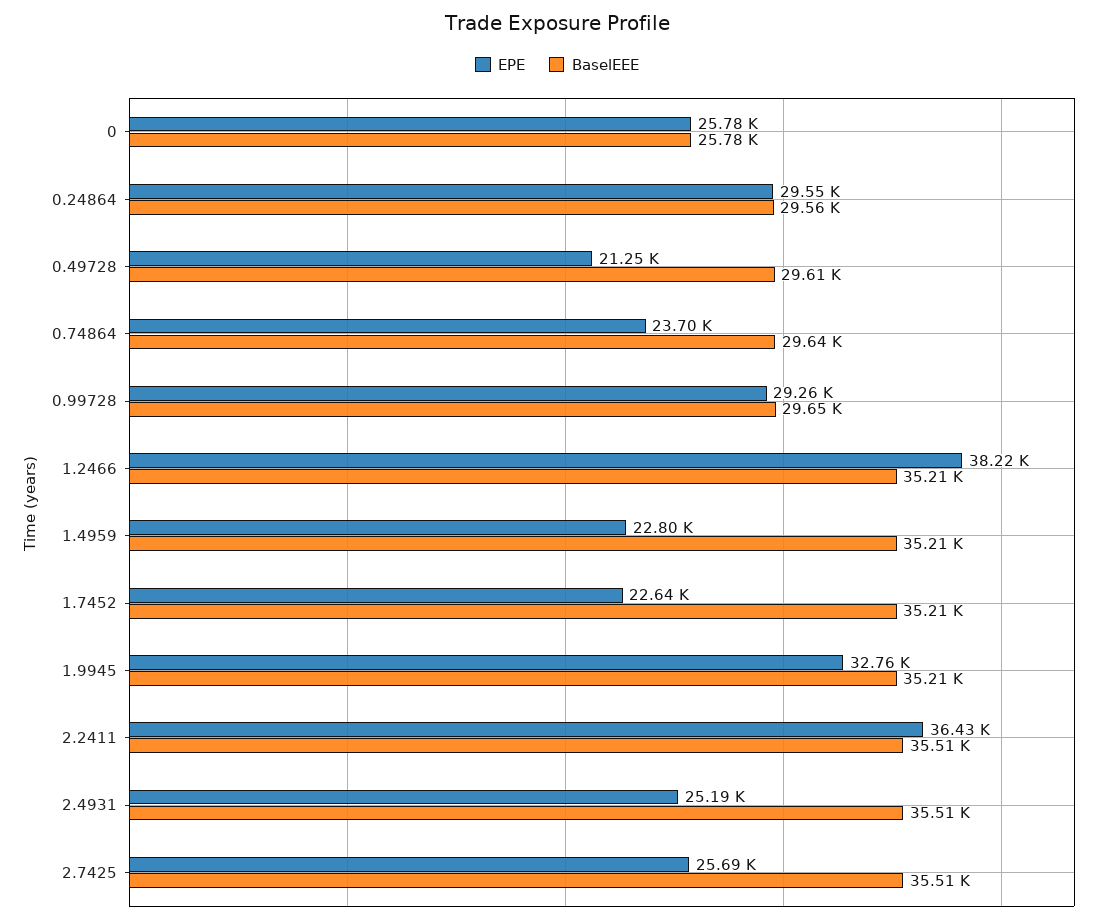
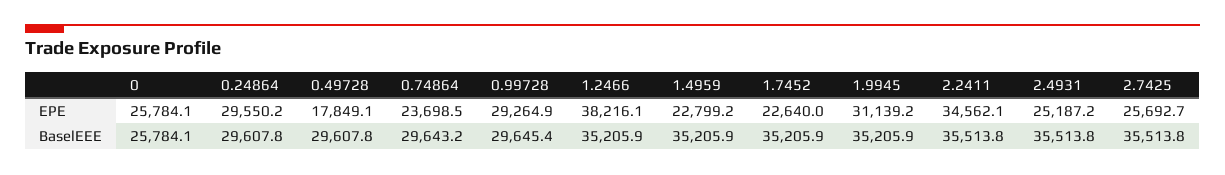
BaselEEE, 0.24864: 29560 -> 29607.8
EPE, 0.49728: 21250 -> 17849.1
EPE, 1.9945: 32760 -> 31139.2
EPE, 2.2411: 36430 -> 34562.1

